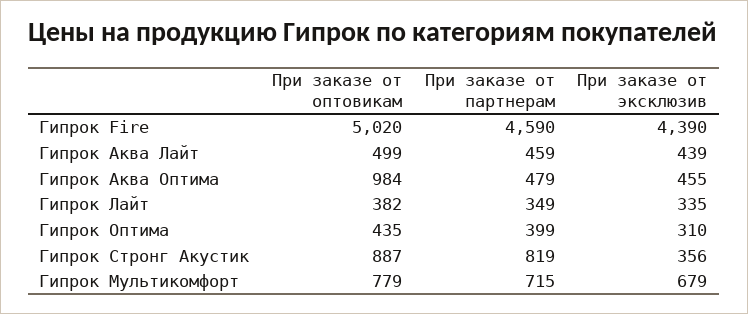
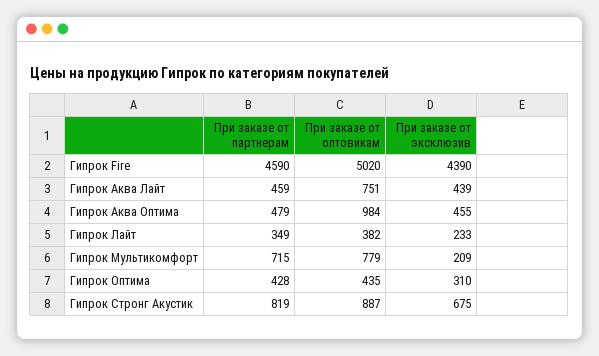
При заказе от оптовикам, Гипрок Аква Лайт: 499 -> 751
При заказе от эксклюзив, Гипрок Лайт: 335 -> 233
При заказе от партнерам, Гипрок Оптима: 399 -> 428
При заказе от эксклюзив, Гипрок Стронг Акустик: 356 -> 675
При заказе от эксклюзив, Гипрок Мультикомфорт: 679 -> 209

